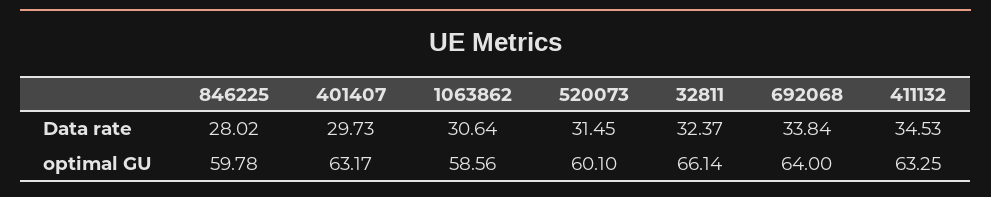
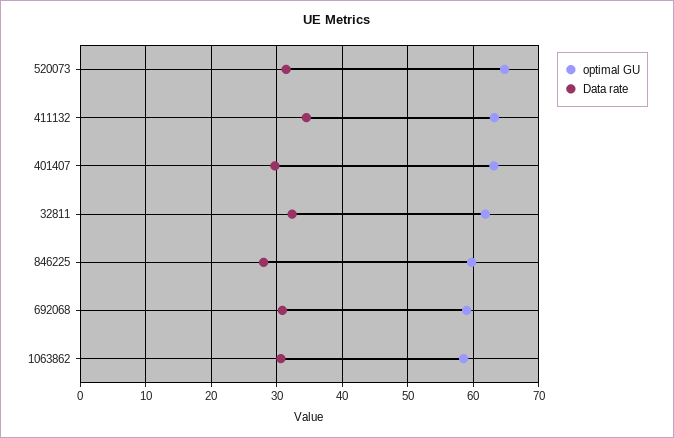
Data rate, 692068: 33.84 -> 31
optimal GU, 520073: 60.1 -> 65
optimal GU, 32811: 66.14 -> 62
optimal GU, 692068: 64 -> 59

